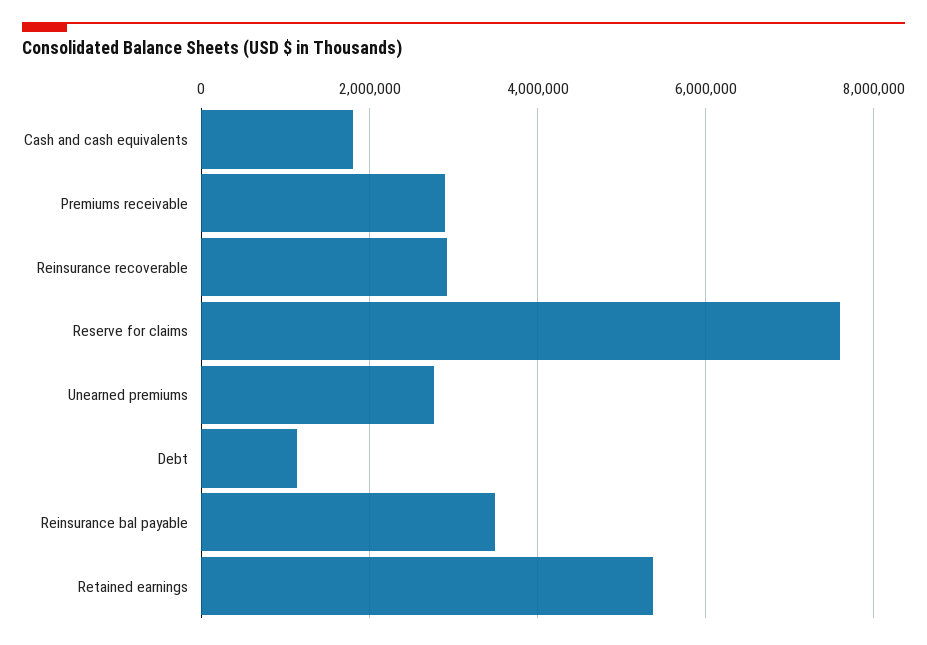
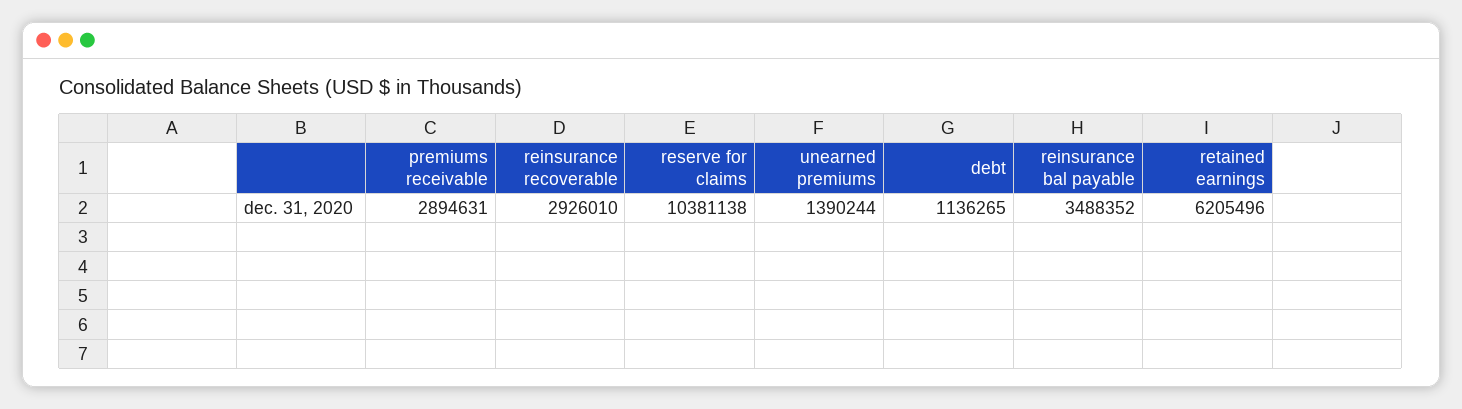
Cash and cash equivalents: 1800000 -> none
Reserve for claims: 7600000 -> 10381138
Unearned premiums: 2800000 -> 1390244
Retained earnings: 5400000 -> 6205496

